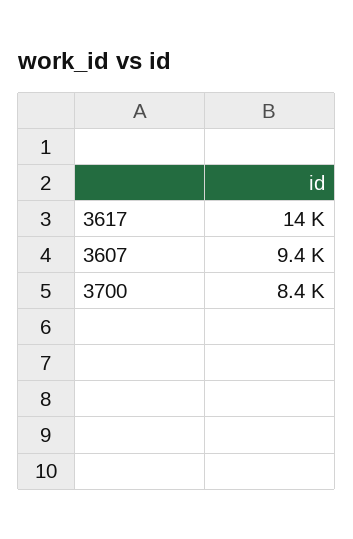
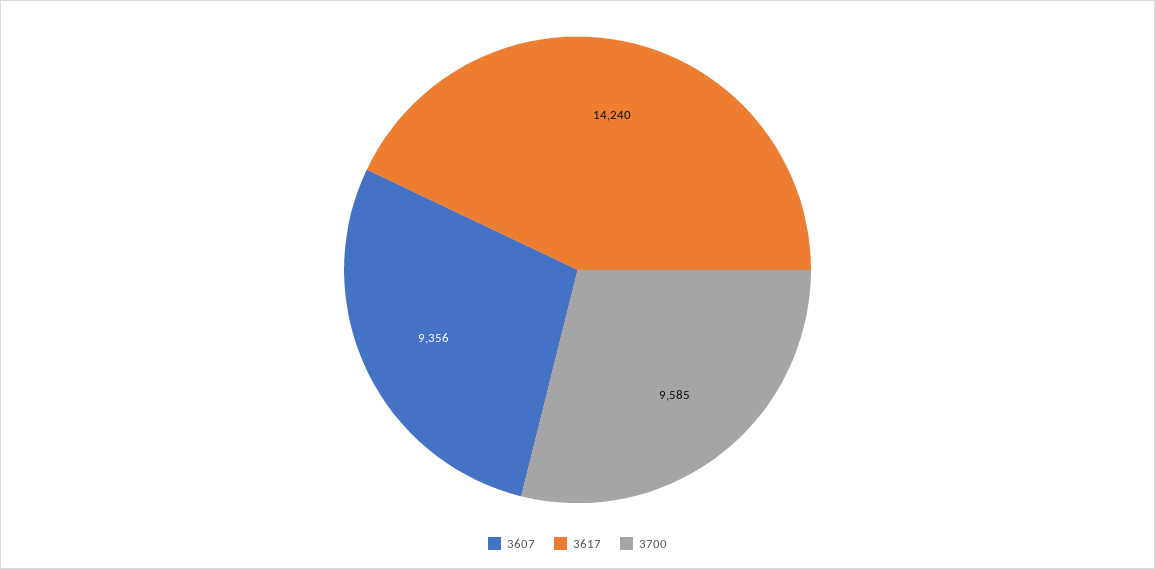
3700: 8400 -> 9585

